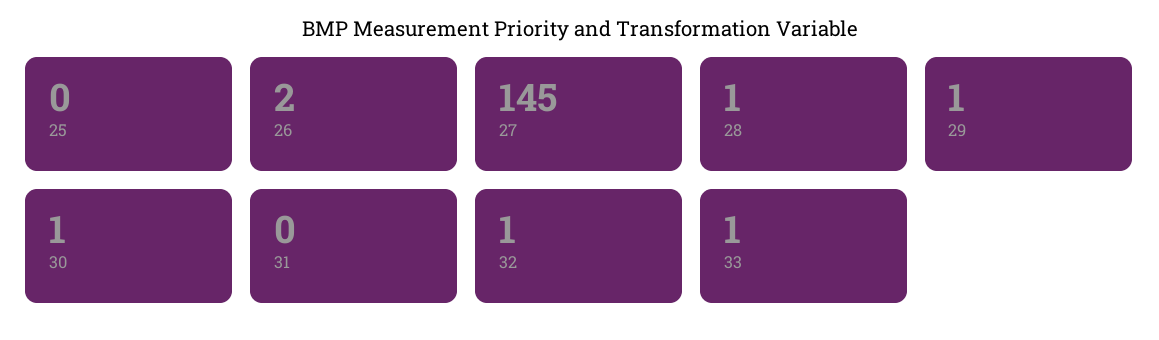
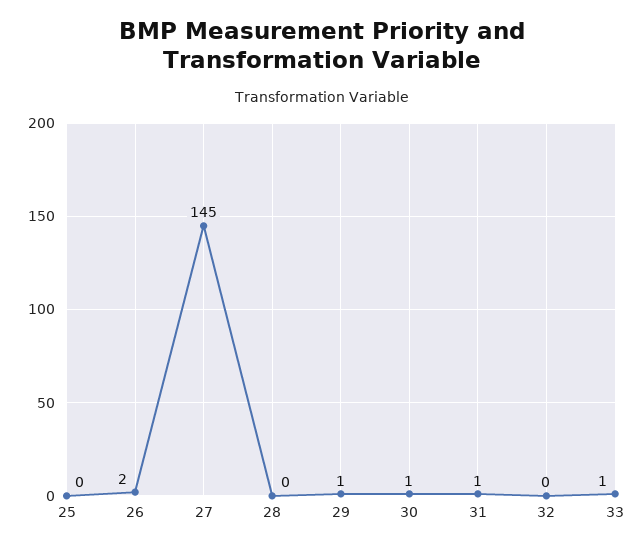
28: 1 -> 0
31: 0 -> 1
32: 1 -> 0

